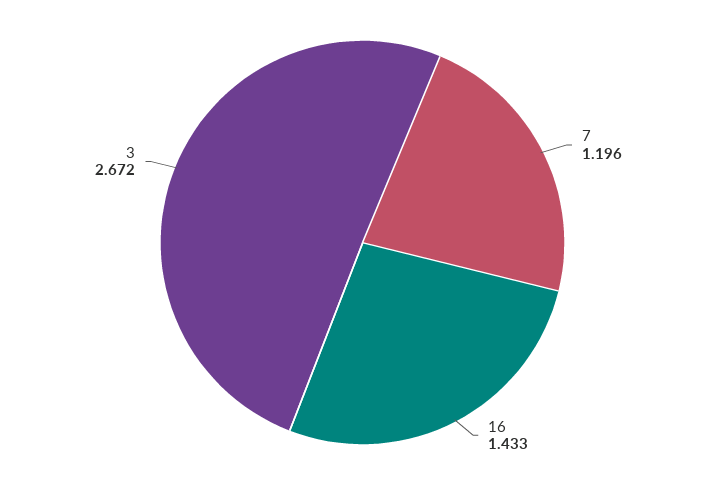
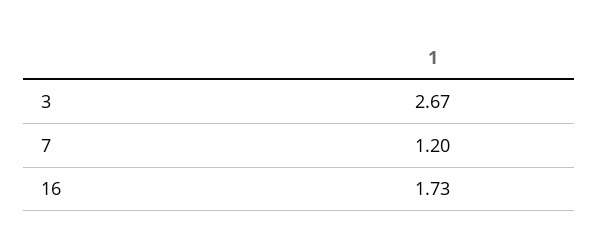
16: 1.433 -> 1.73

